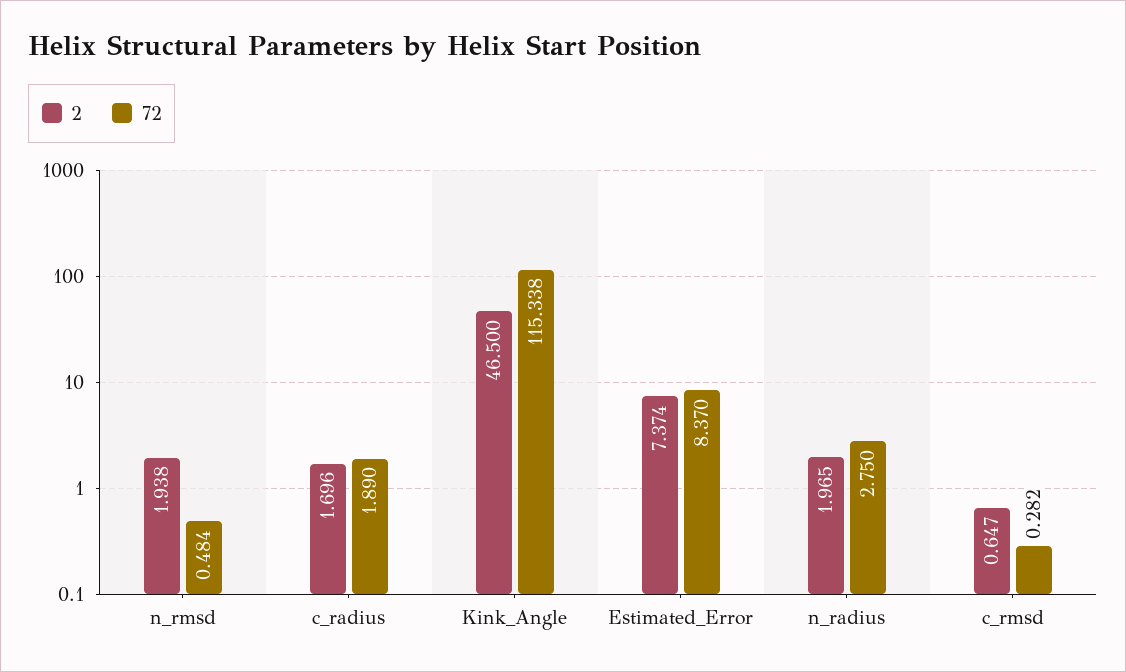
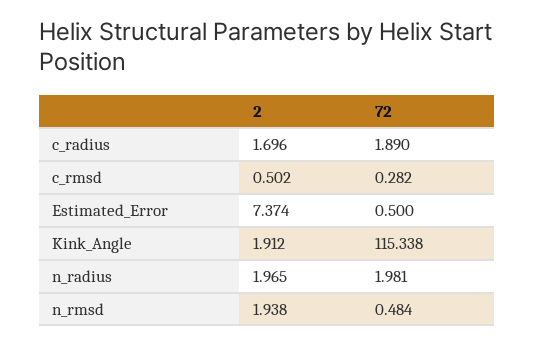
2, Kink_Angle: 46.5 -> 1.912
72, Estimated_Error: 8.37 -> 0.5
72, n_radius: 2.75 -> 1.981
2, c_rmsd: 0.647 -> 0.502

